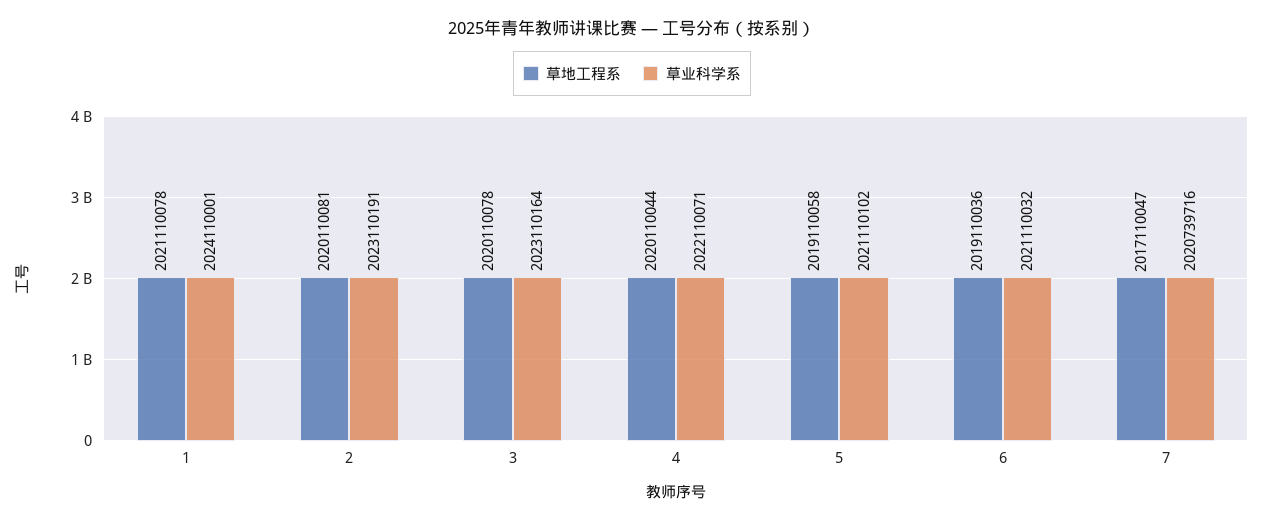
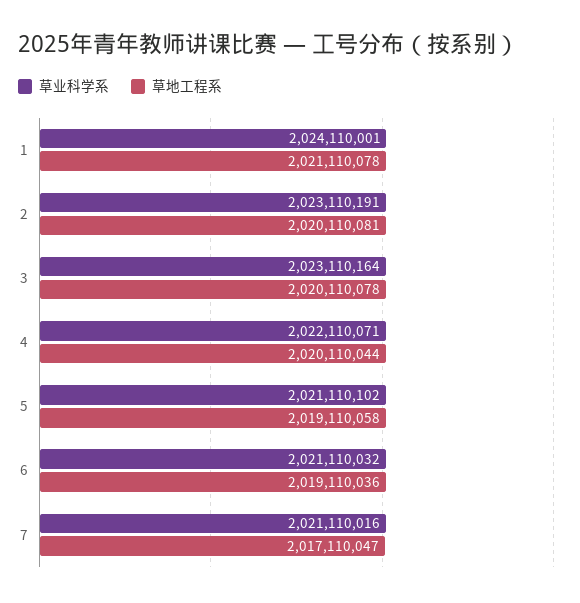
草业科学系, 7: 2020739716 -> 2021110016

